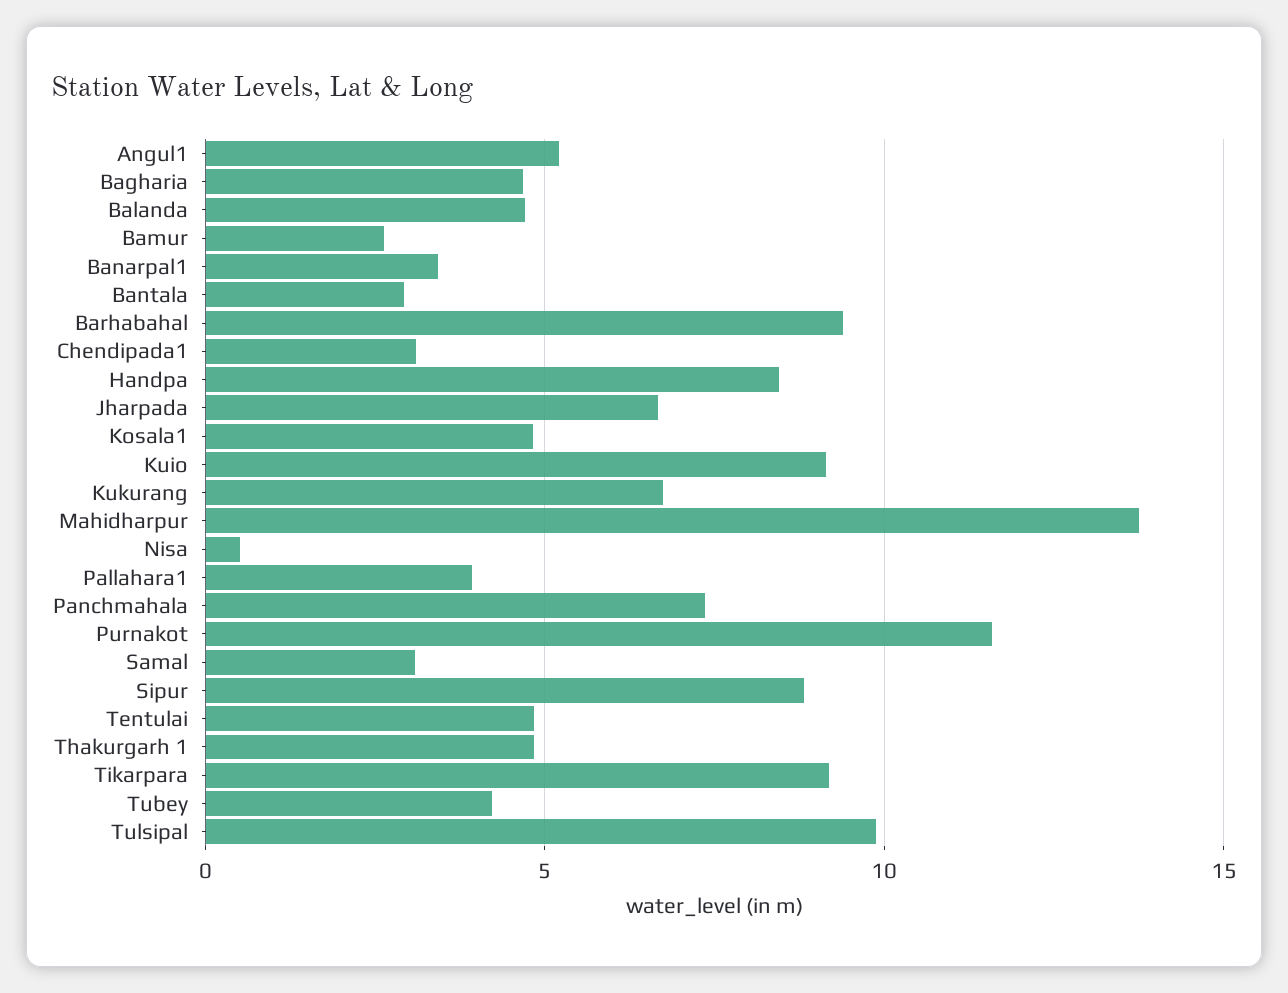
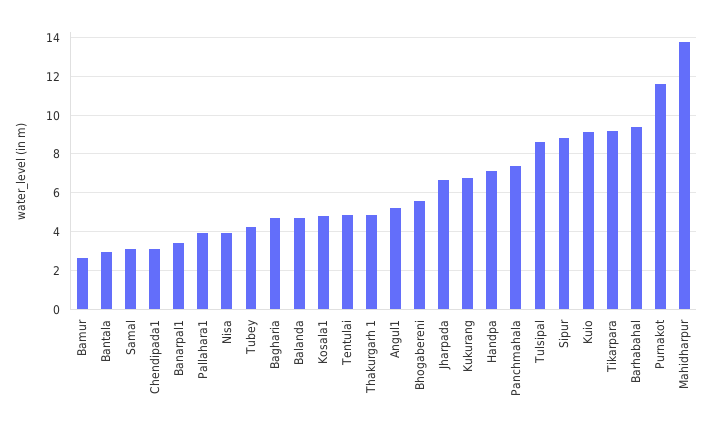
Handpa: 8.5 -> 7
Nisa: 0.5 -> 4
Tulsipal: 10 -> 8.5
Bhogabereni: none -> 5.5

